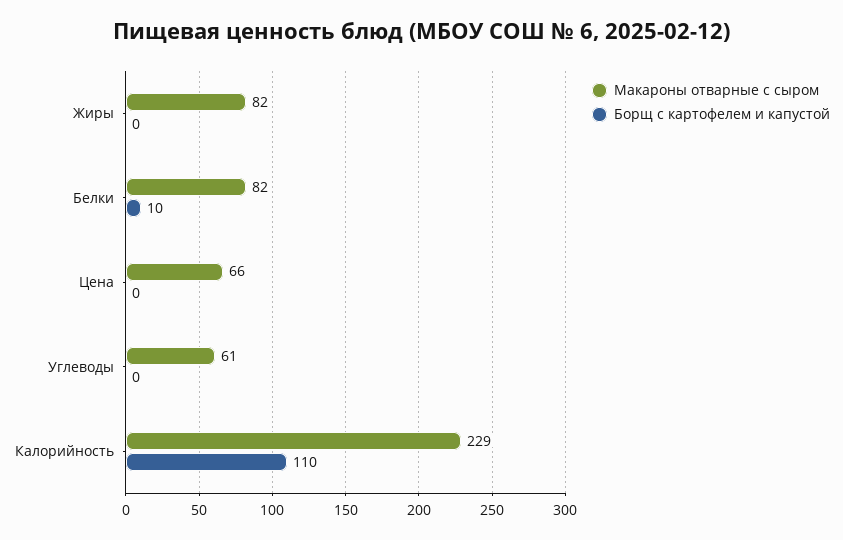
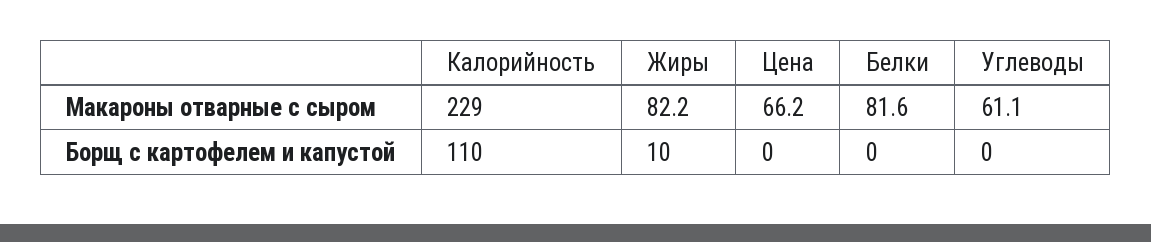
Борщ с картофелем и капустой, Жиры: 0 -> 10
Борщ с картофелем и капустой, Белки: 10 -> 0

